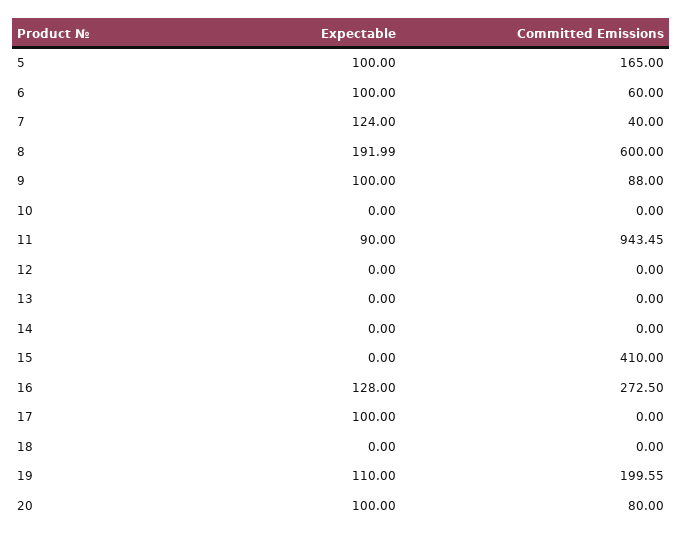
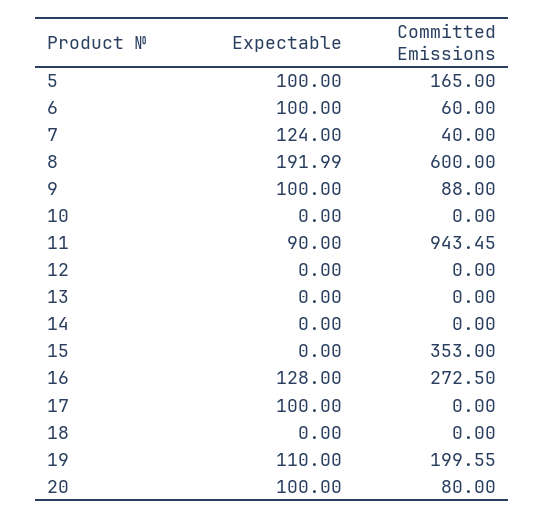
Committed Emissions, 15: 410 -> 353

